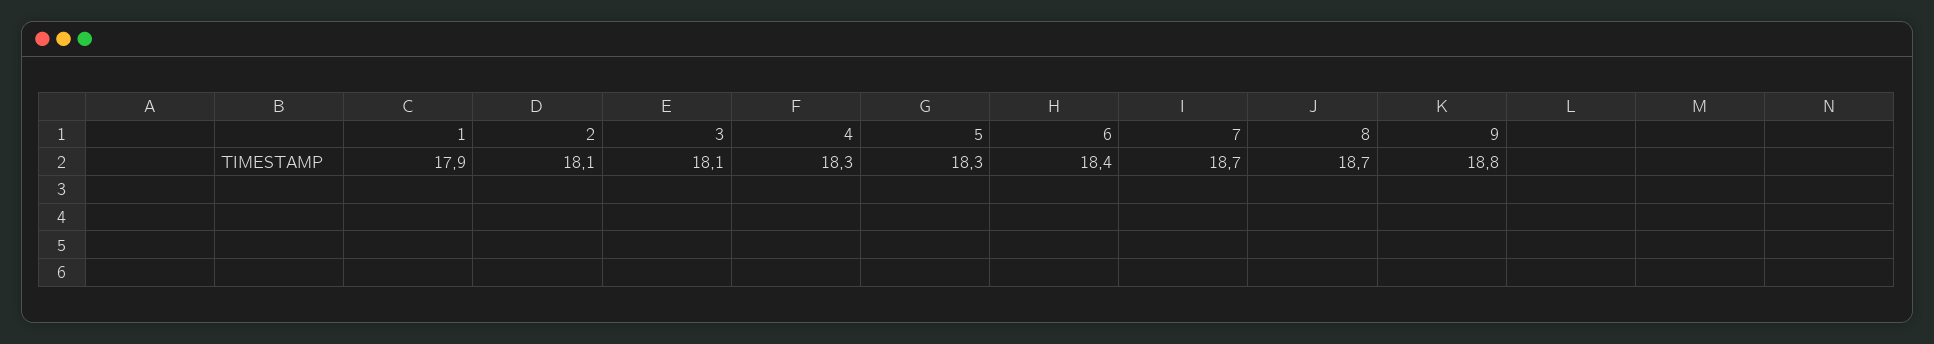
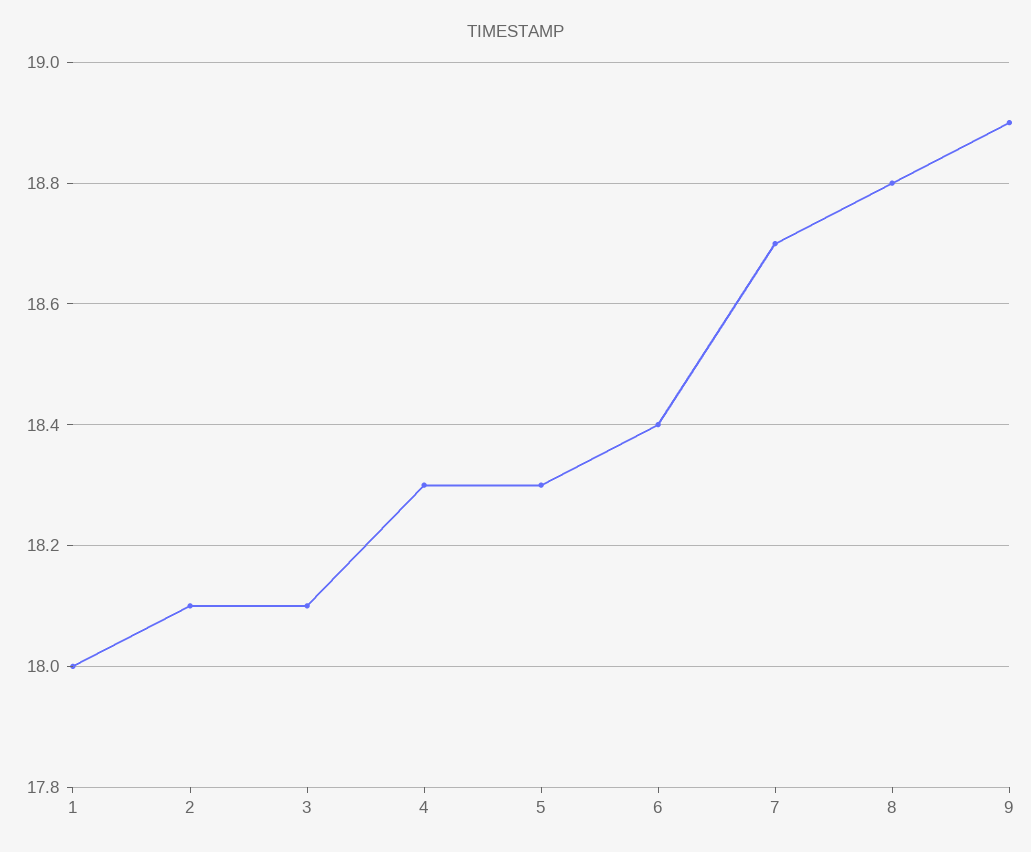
1: 17.9 -> 18
8: 18.7 -> 18.8
9: 18.8 -> 18.9

